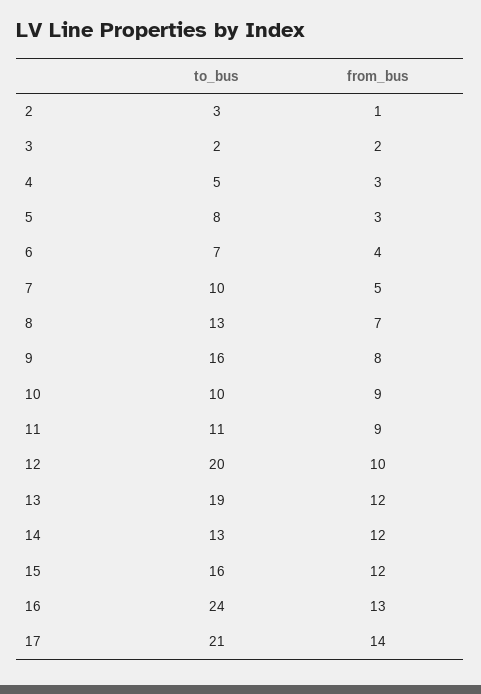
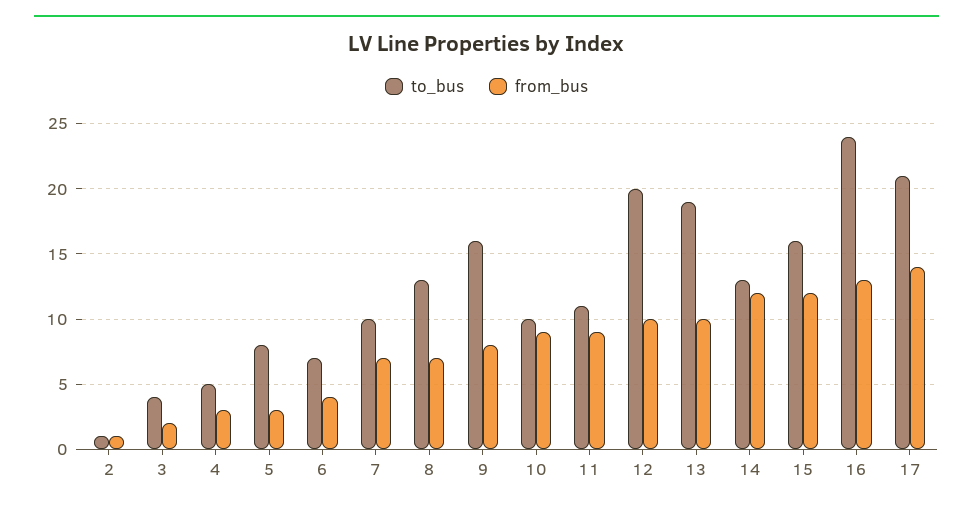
to_bus, 2: 3 -> 1
to_bus, 3: 2 -> 4
from_bus, 7: 5 -> 7
from_bus, 13: 12 -> 10

